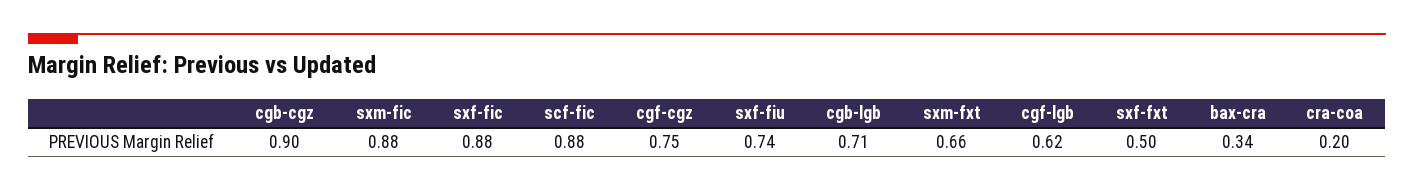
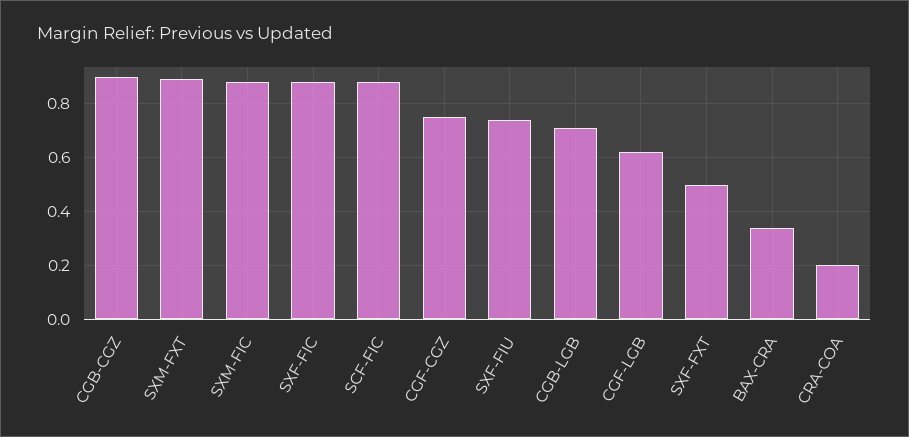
sxm-fxt: 0.66 -> 0.9

